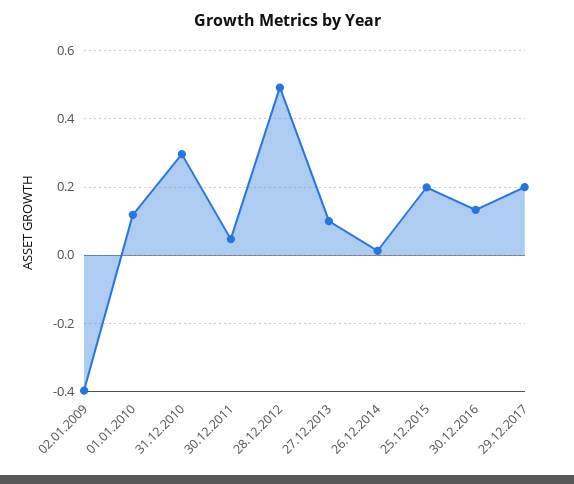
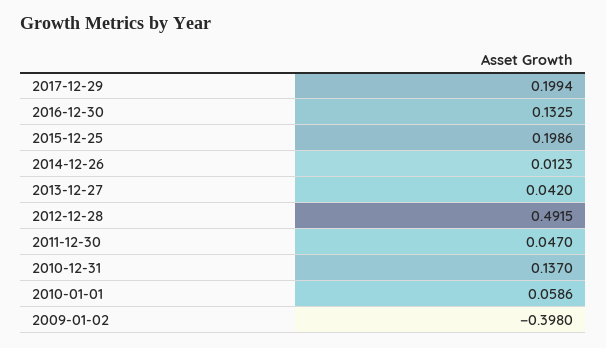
01.01.2010: 0.12 -> 0.0586
31.12.2010: 0.3 -> 0.137
27.12.2013: 0.1 -> 0.042

